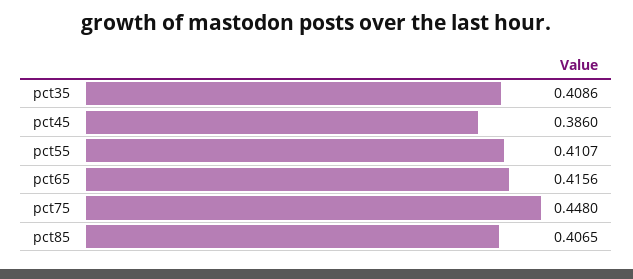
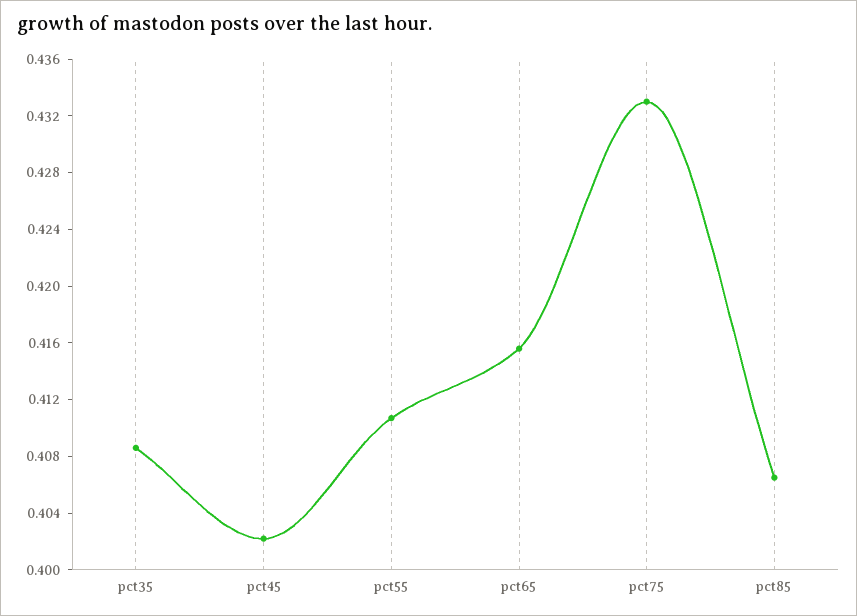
pct45: 0.386 -> 0.402
pct75: 0.448 -> 0.433

